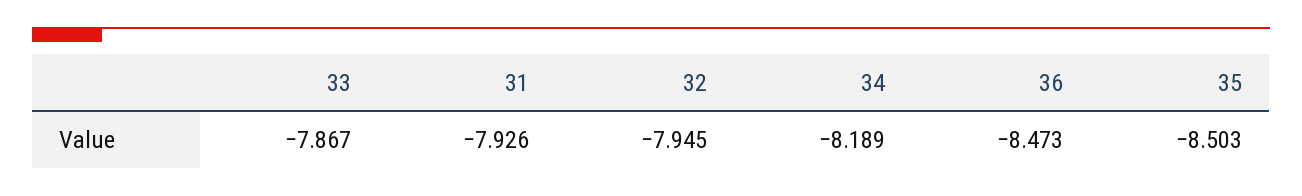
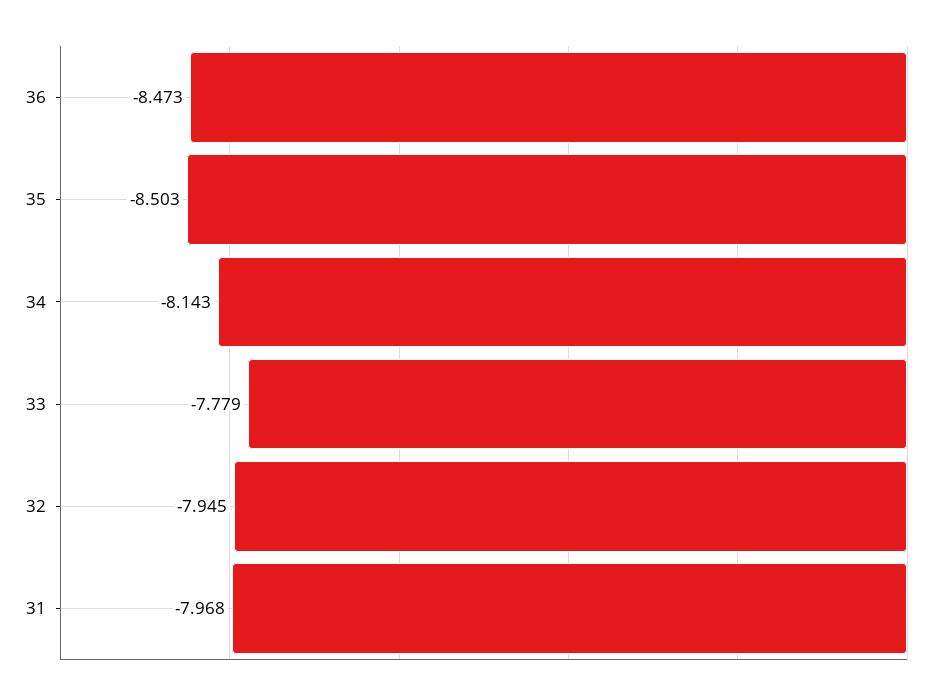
33: -7.867 -> -7.779
31: -7.926 -> -7.968
34: -8.189 -> -8.143

